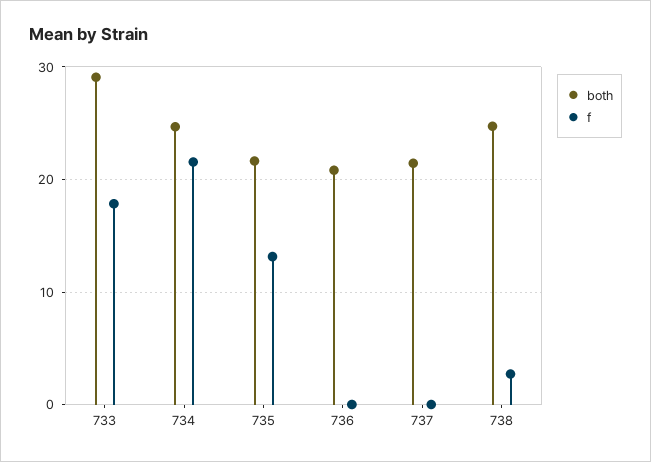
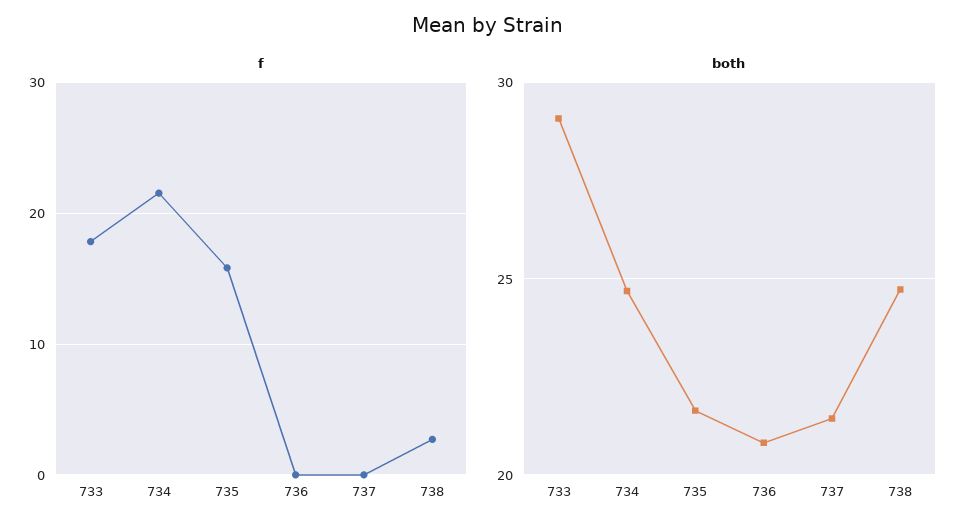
f, 735: 13 -> 16

